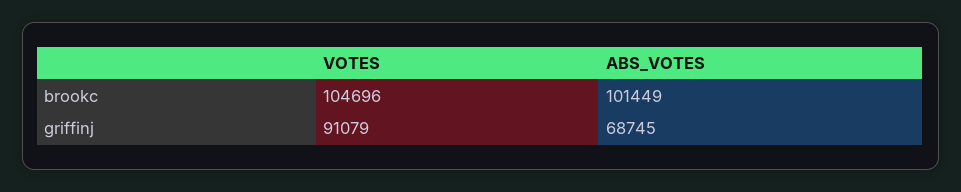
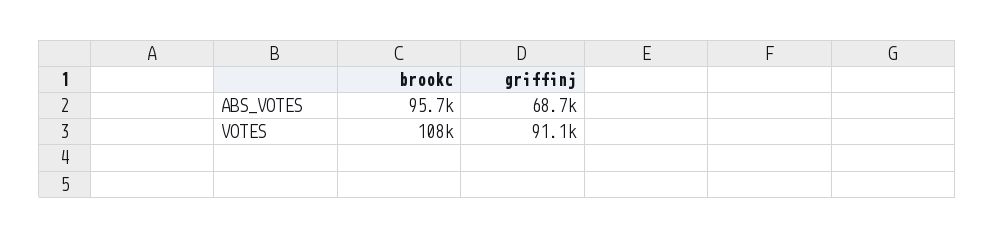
VOTES, brookc: 104696 -> 108000
ABS_VOTES, brookc: 101449 -> 95700

